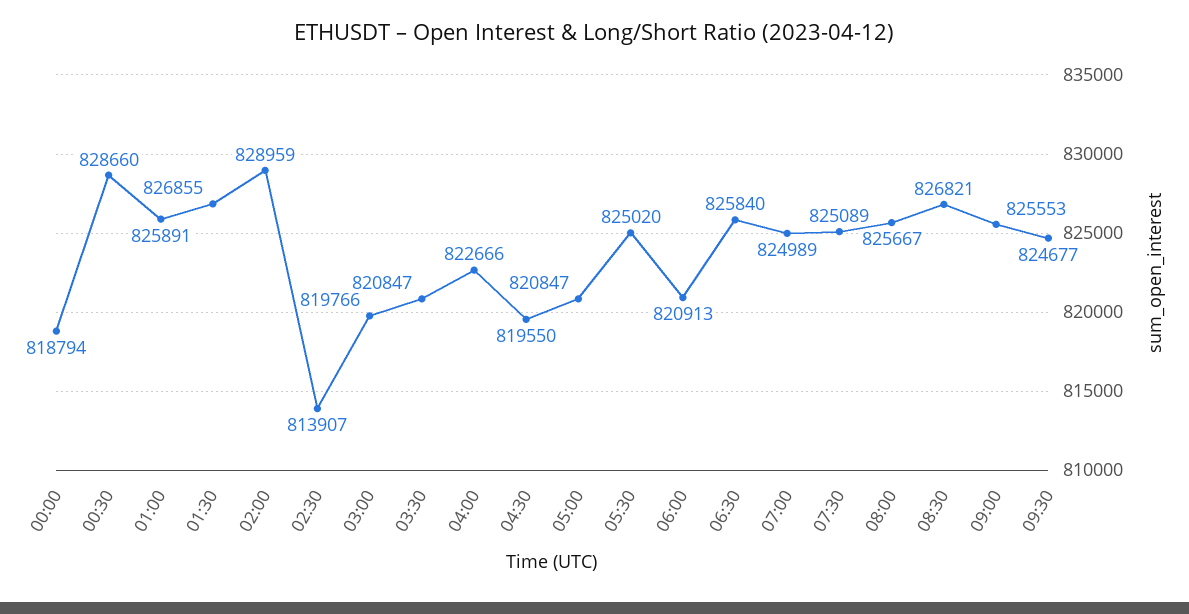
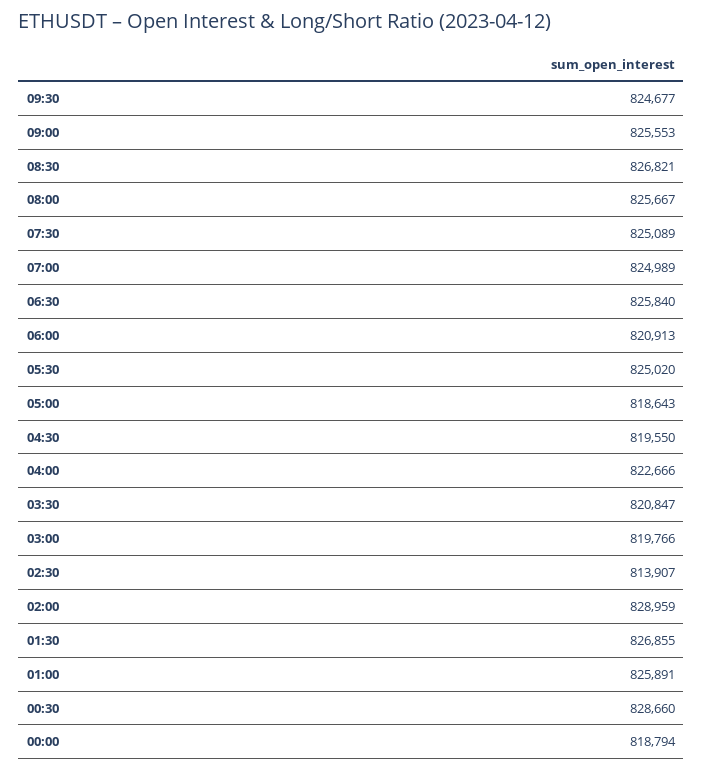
05:00: 820847 -> 818643

